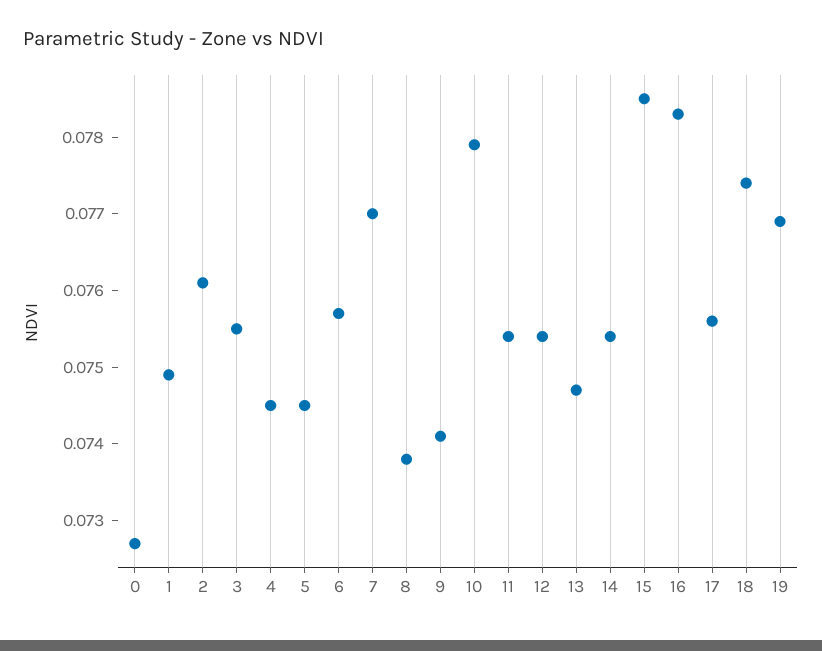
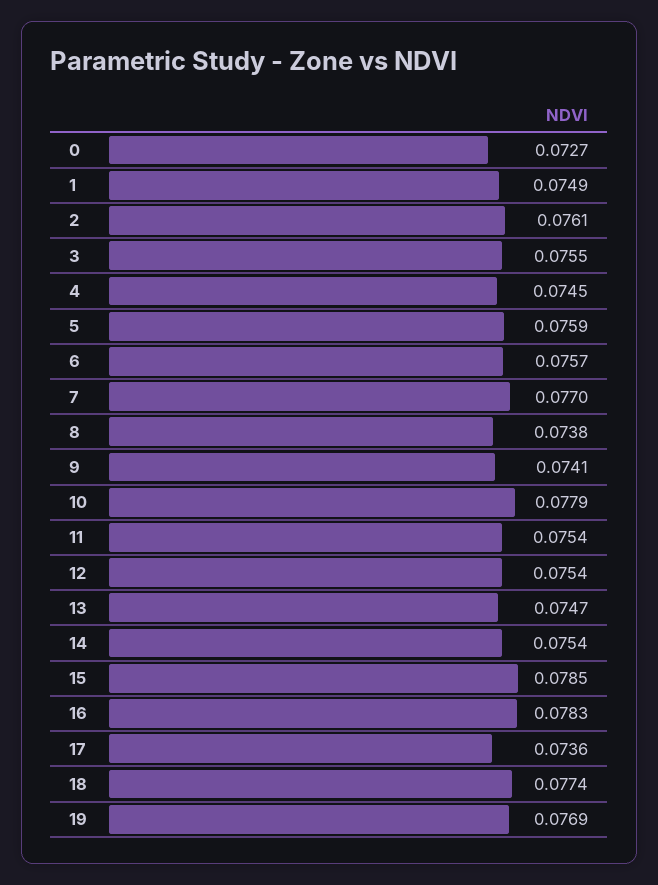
5: 0.0745 -> 0.0759
17: 0.0755 -> 0.0736

